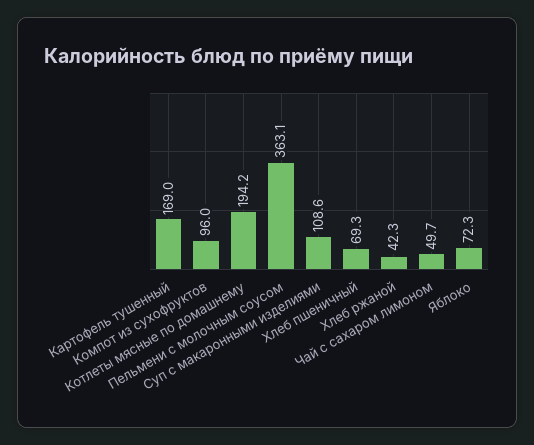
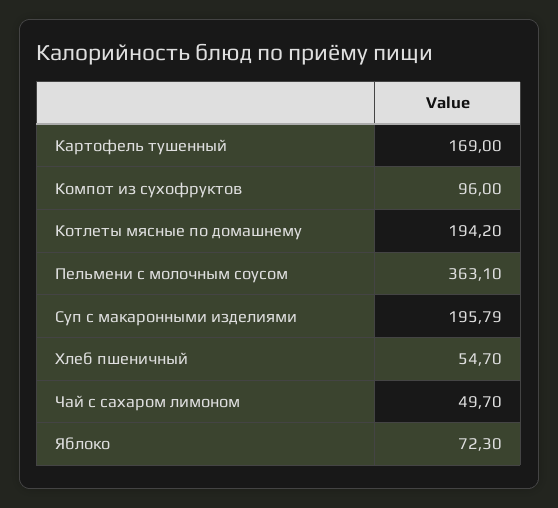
Суп с макаронными изделиями: 108.6 -> 195.79
Хлеб пшеничный: 69.3 -> 54.7
Хлеб ржаной: 42.3 -> none

